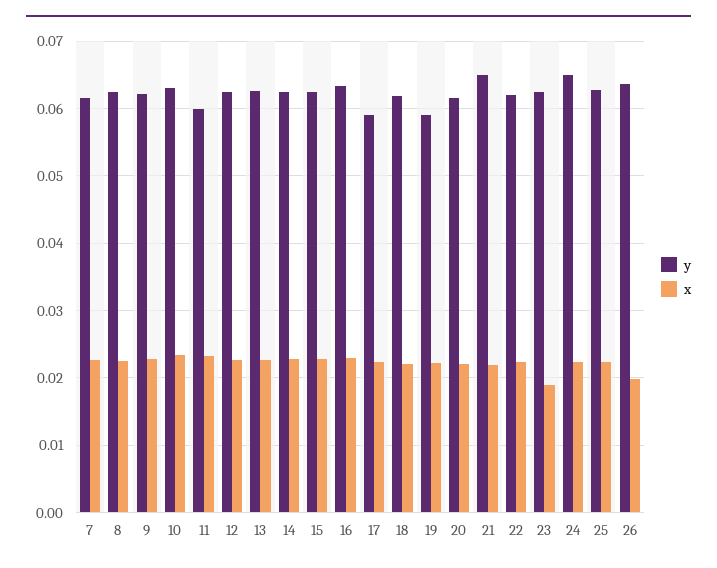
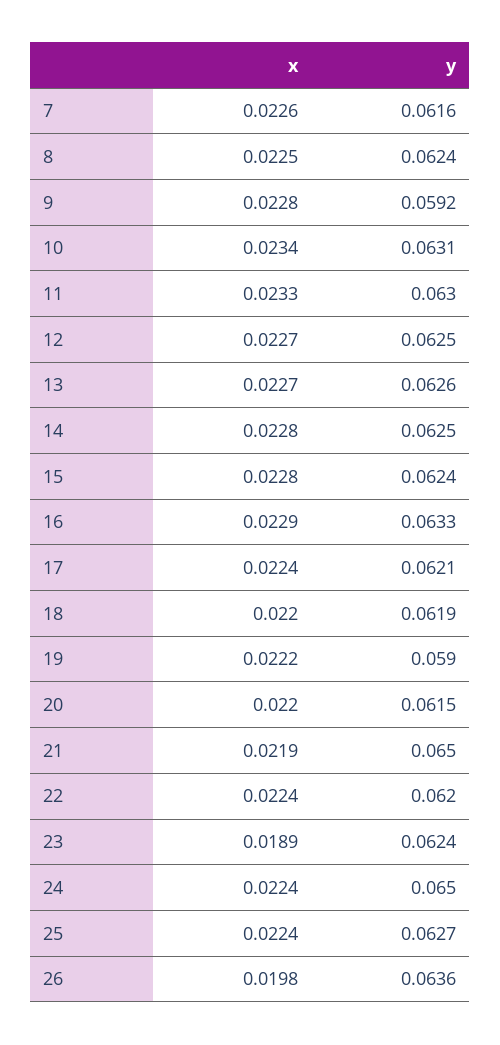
y, 9: 0.062 -> 0.0592
y, 11: 0.06 -> 0.063
y, 17: 0.059 -> 0.0621

